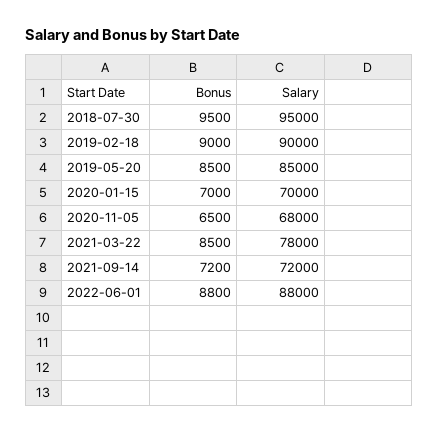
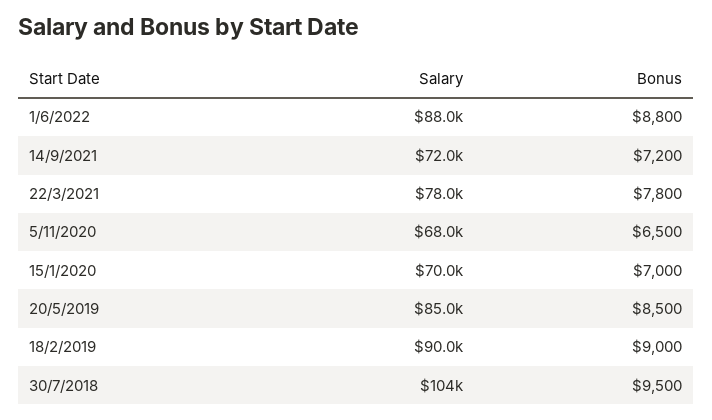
Salary, 2018-07-30: 95000 -> 104000
Bonus, 2021-03-22: 8500 -> 7800

